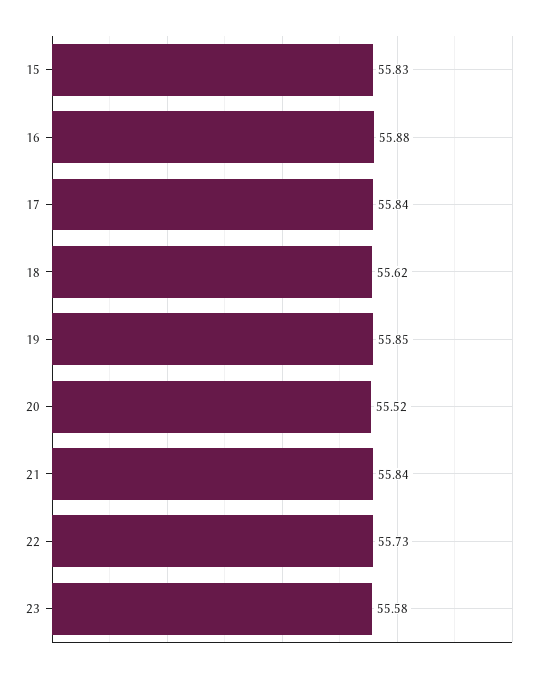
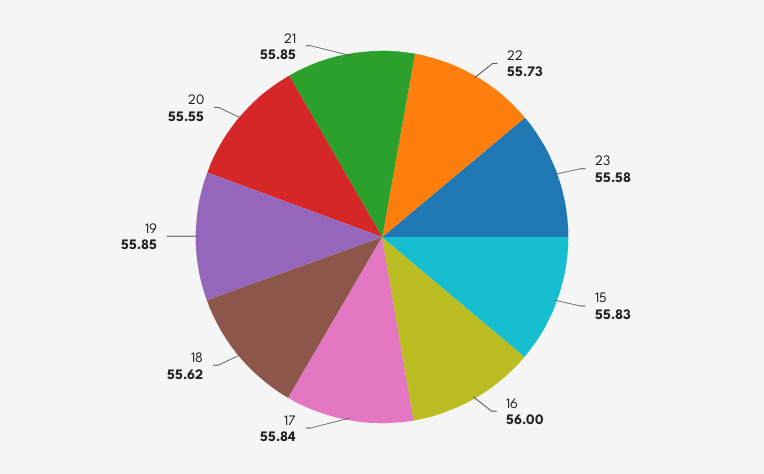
16: 55.88 -> 56
20: 55.52 -> 55.55
21: 55.84 -> 55.85

